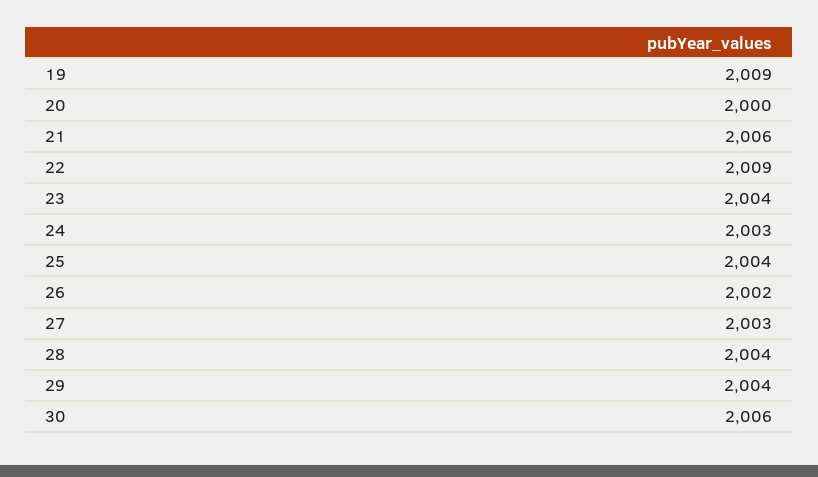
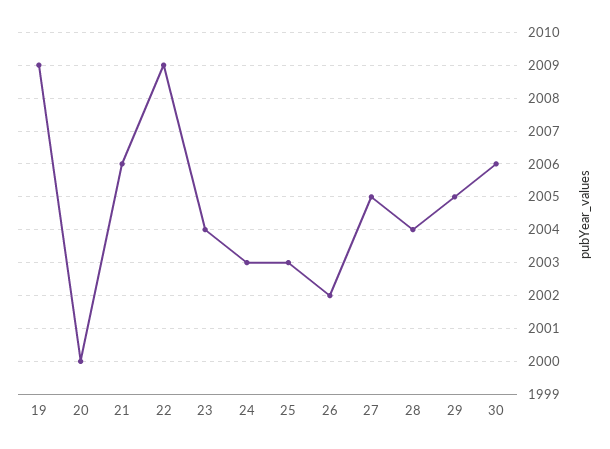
25: 2004 -> 2003
27: 2003 -> 2005
29: 2004 -> 2005

